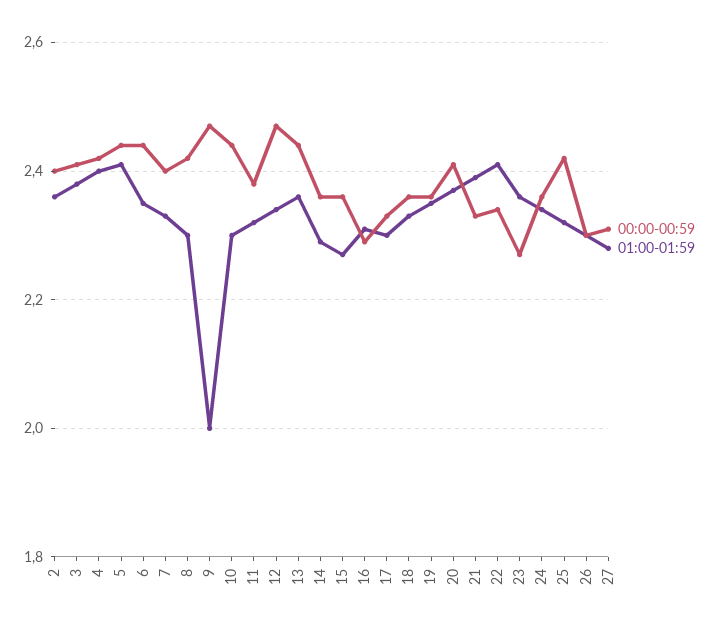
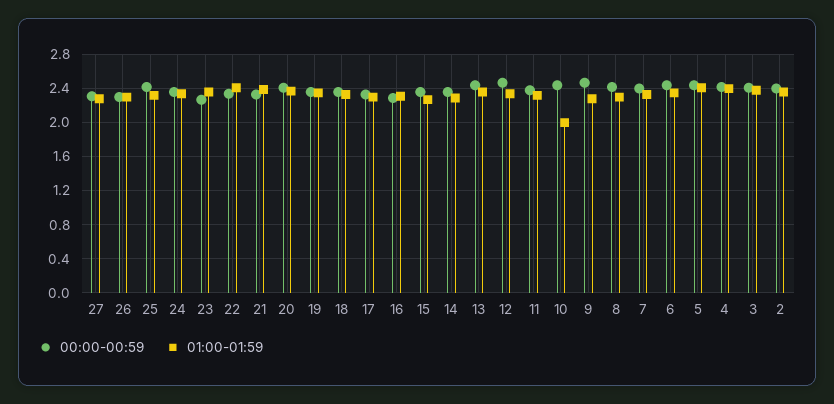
01:00-01:59, 9: 2 -> 2.3
01:00-01:59, 10: 2.3 -> 2

